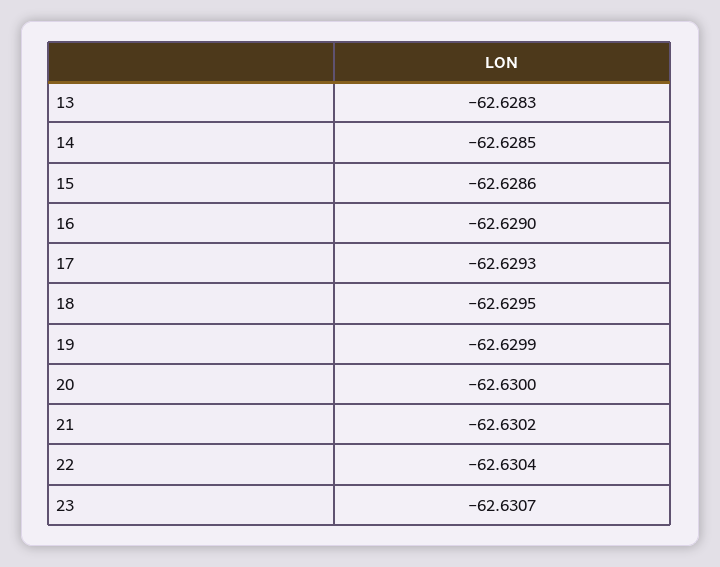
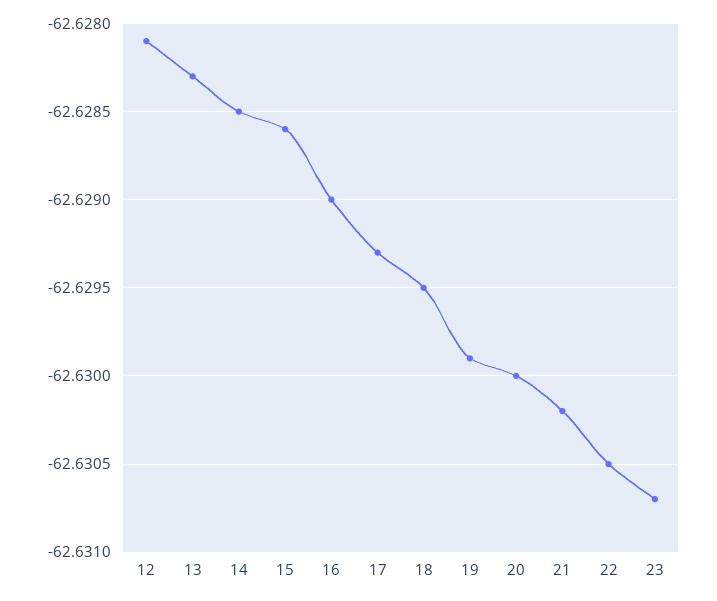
22: -62.6304 -> -62.6305
12: none -> -62.6281

